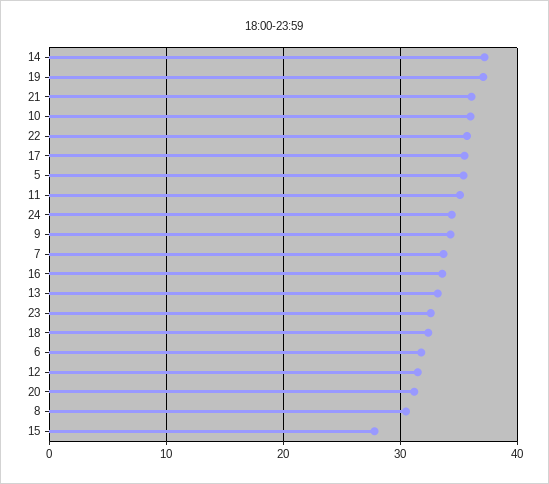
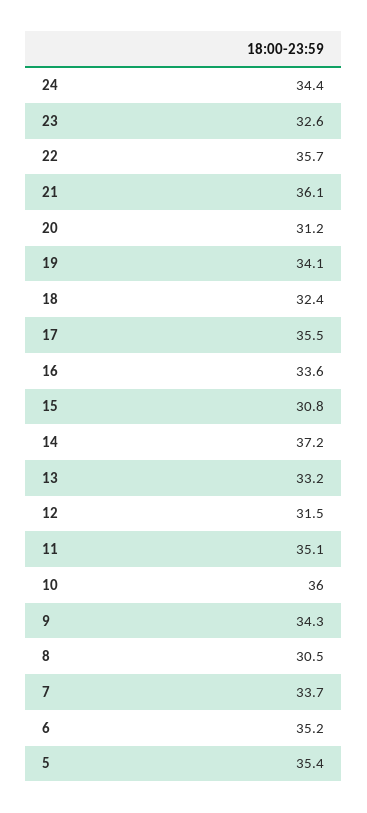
19: 37 -> 34.1
6: 32 -> 35.2
15: 28 -> 30.8

